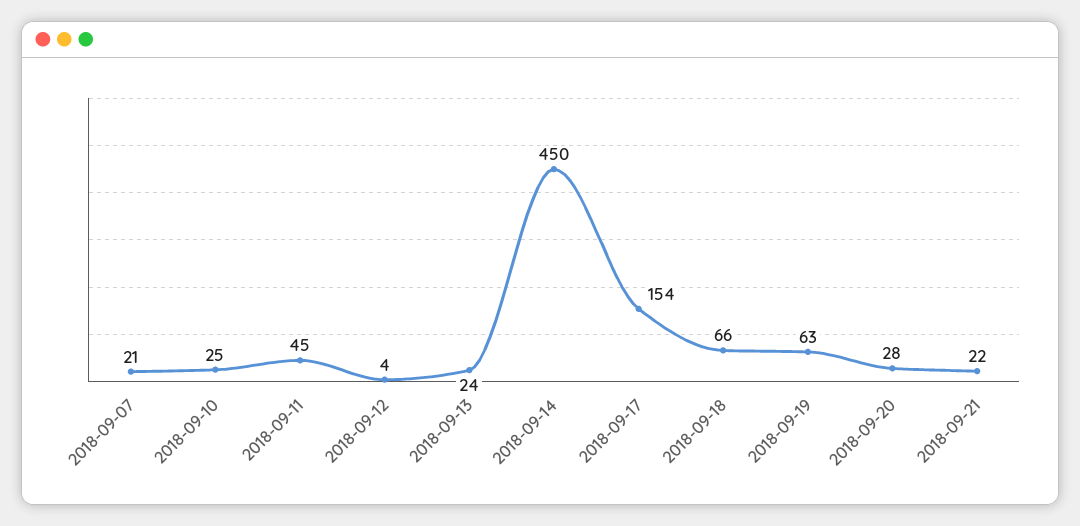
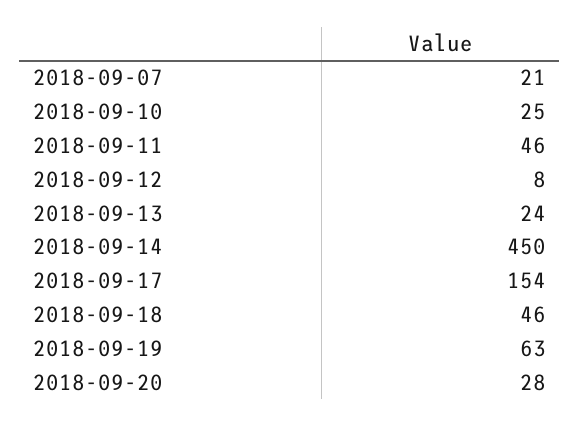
2018-09-11: 45 -> 46
2018-09-12: 4 -> 8
2018-09-18: 66 -> 46
2018-09-21: 22 -> none

